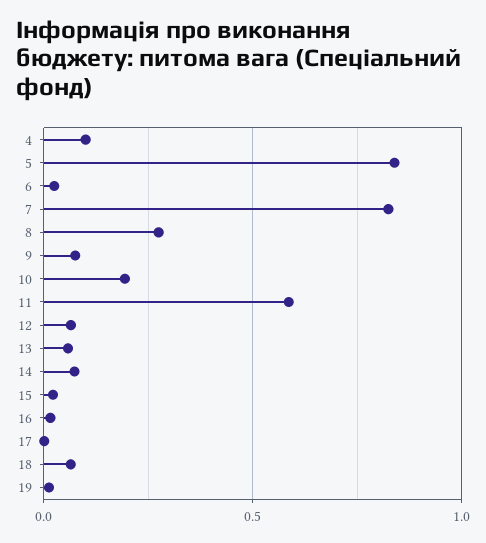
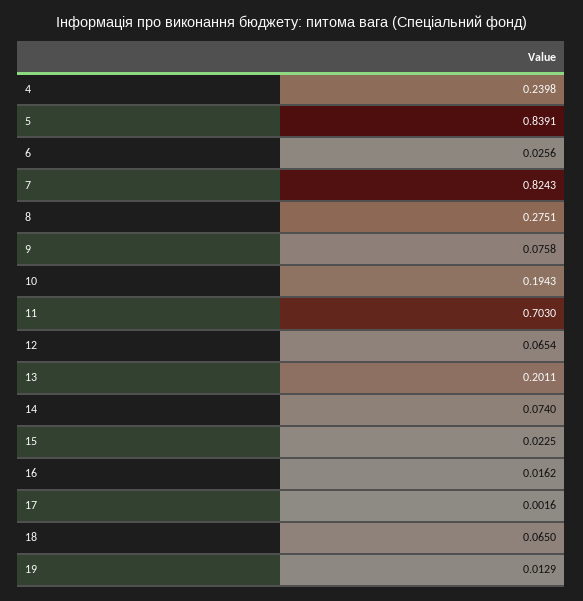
4: 0.1 -> 0.2398
11: 0.6 -> 0.703
13: 0.05 -> 0.2011

